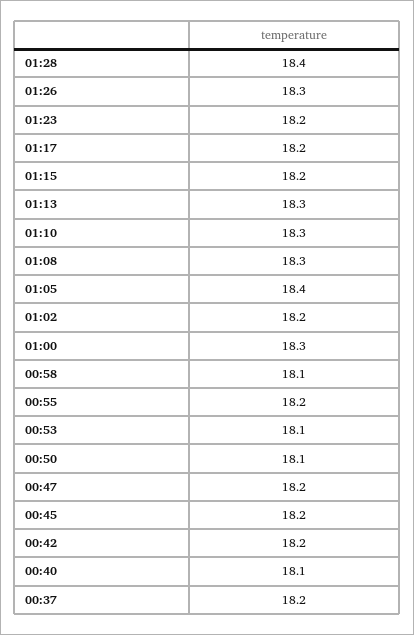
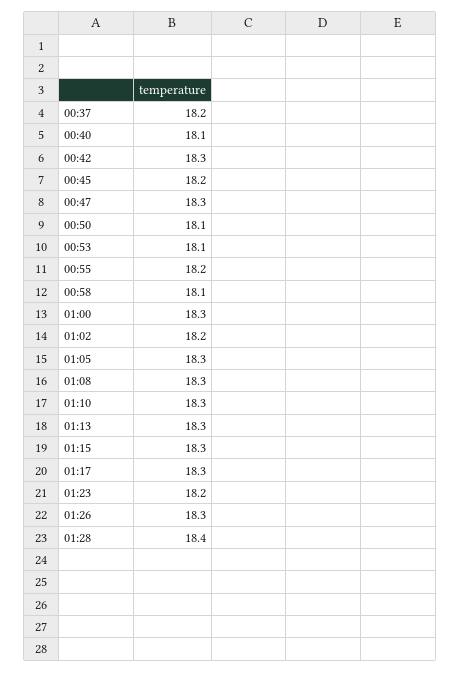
01:17: 18.2 -> 18.3
01:15: 18.2 -> 18.3
01:05: 18.4 -> 18.3
00:47: 18.2 -> 18.3
00:42: 18.2 -> 18.3

